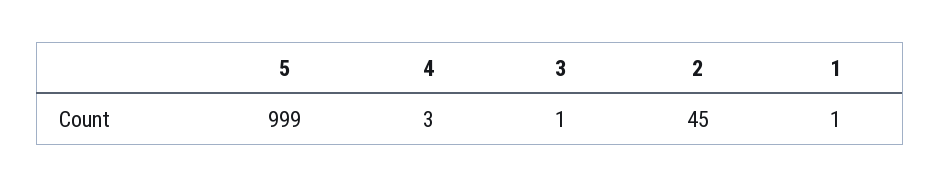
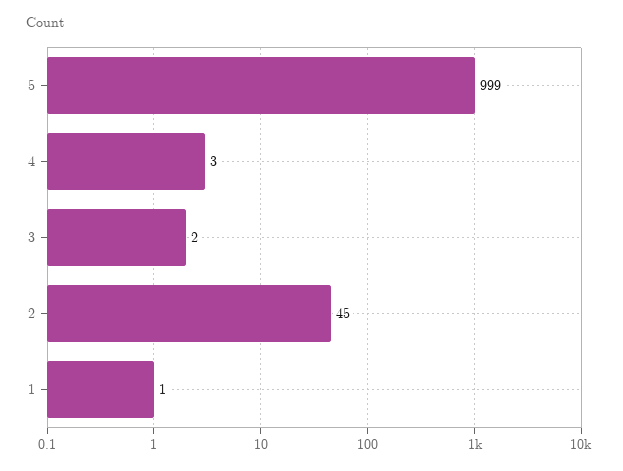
3: 1 -> 2

